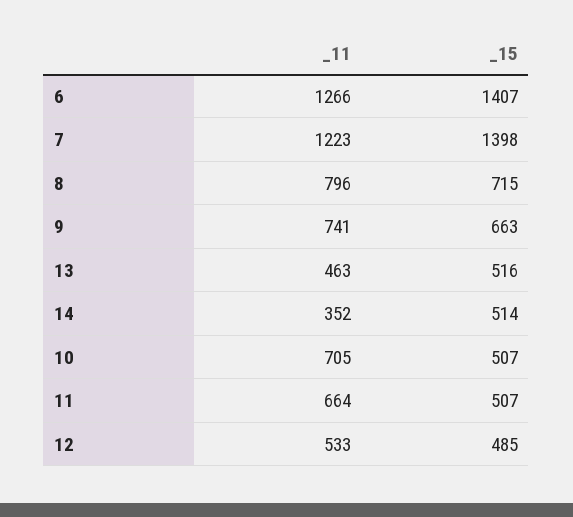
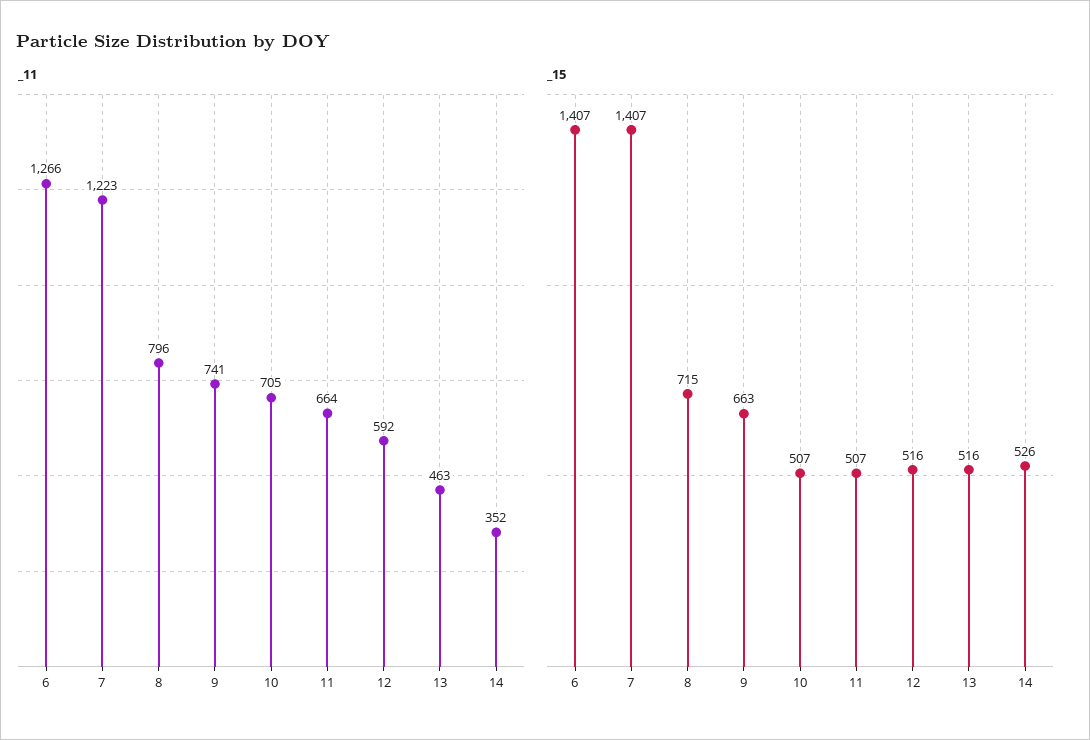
_15, 7: 1398 -> 1407
_15, 14: 514 -> 526
_11, 12: 533 -> 592
_15, 12: 485 -> 516

